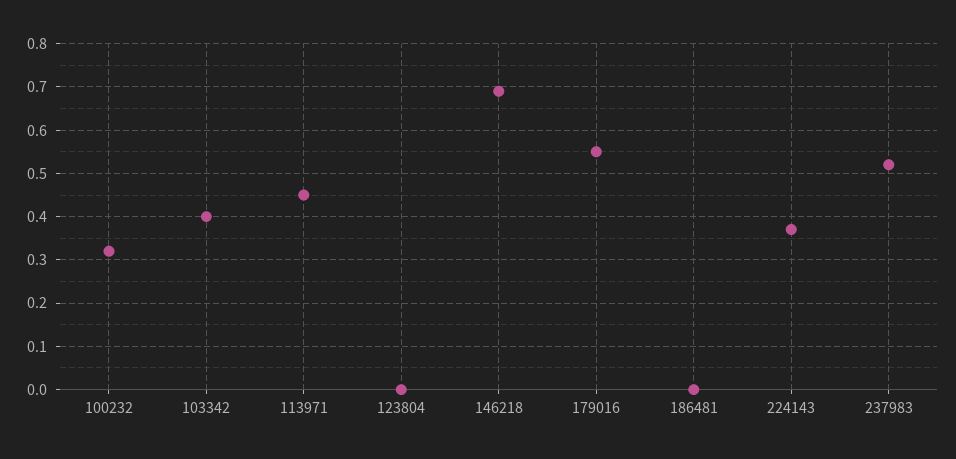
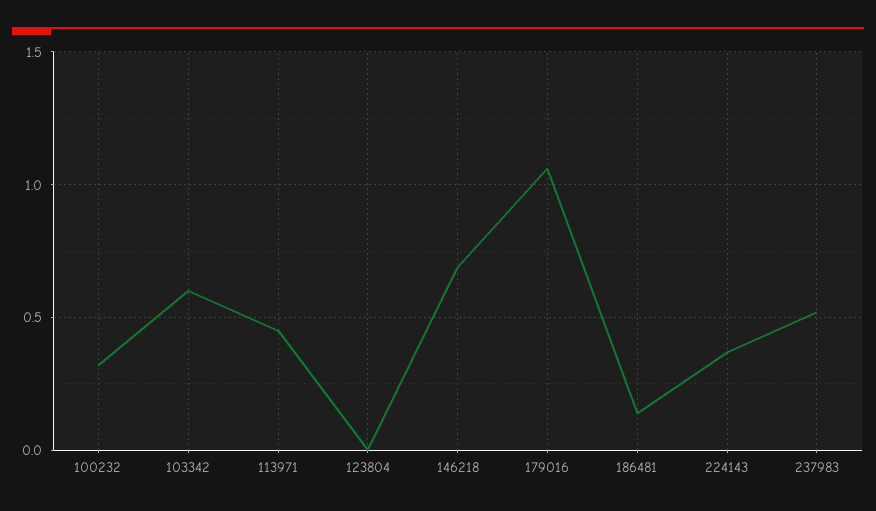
103342: 0.4 -> 0.6
179016: 0.55 -> 1.05
186481: 0 -> 0.15

